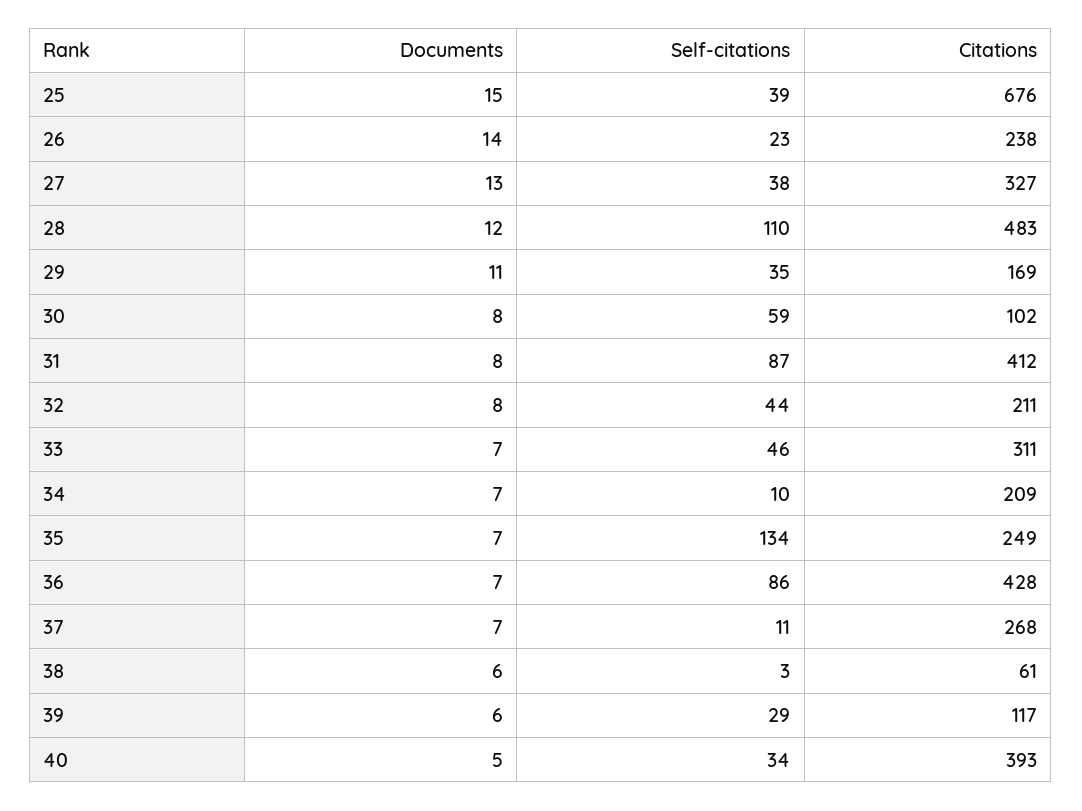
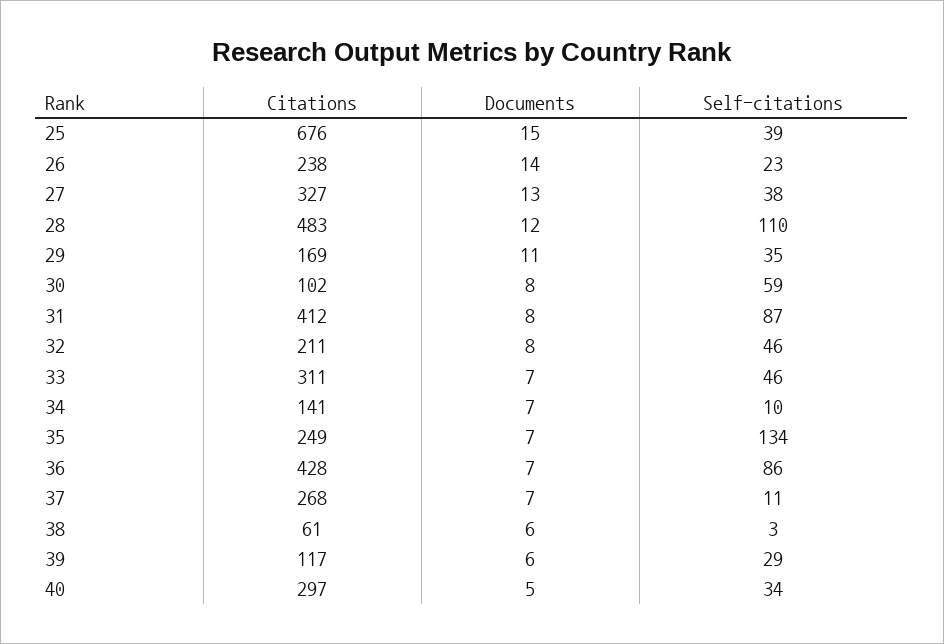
Self-citations, 32: 44 -> 46
Citations, 34: 209 -> 141
Citations, 40: 393 -> 297

